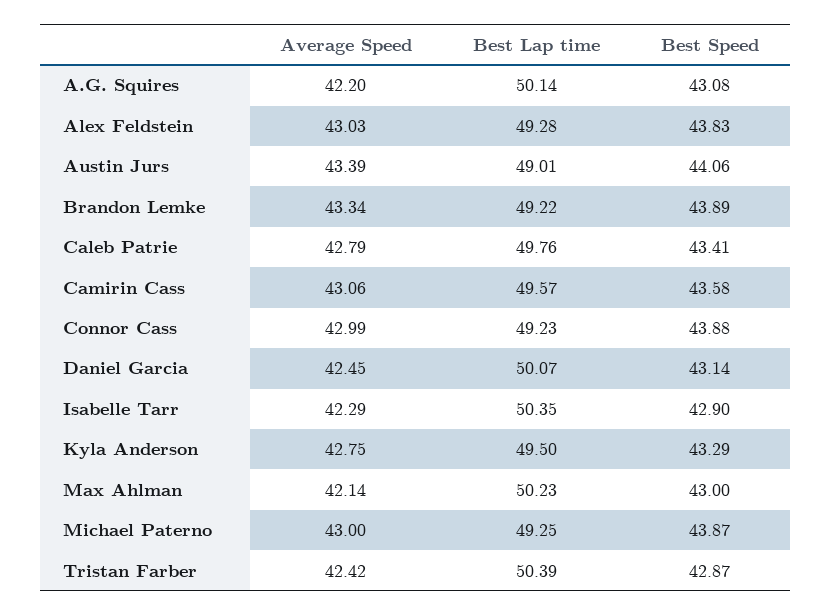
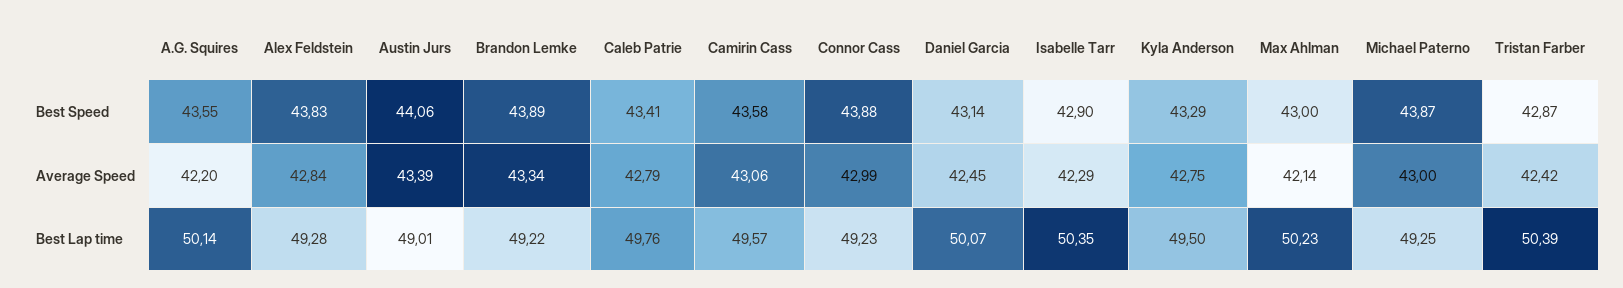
Best Speed, A.G. Squires: 43.08 -> 43.55
Average Speed, Alex Feldstein: 43.03 -> 42.84

